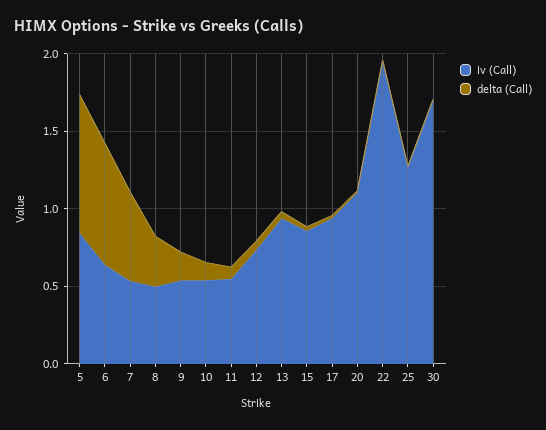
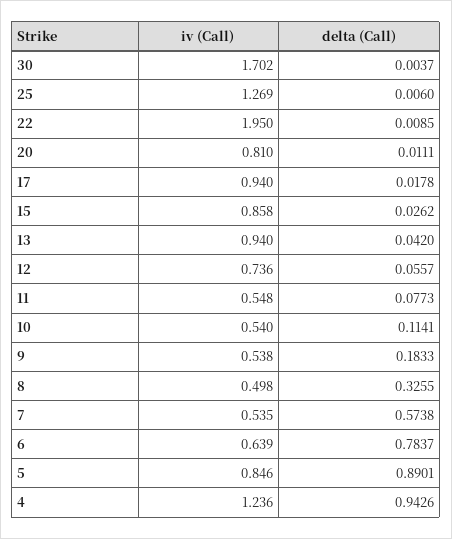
iv (Call), 20: 1.1 -> 0.81
iv (Call), 4: none -> 1.236
delta (Call), 4: none -> 0.9426

